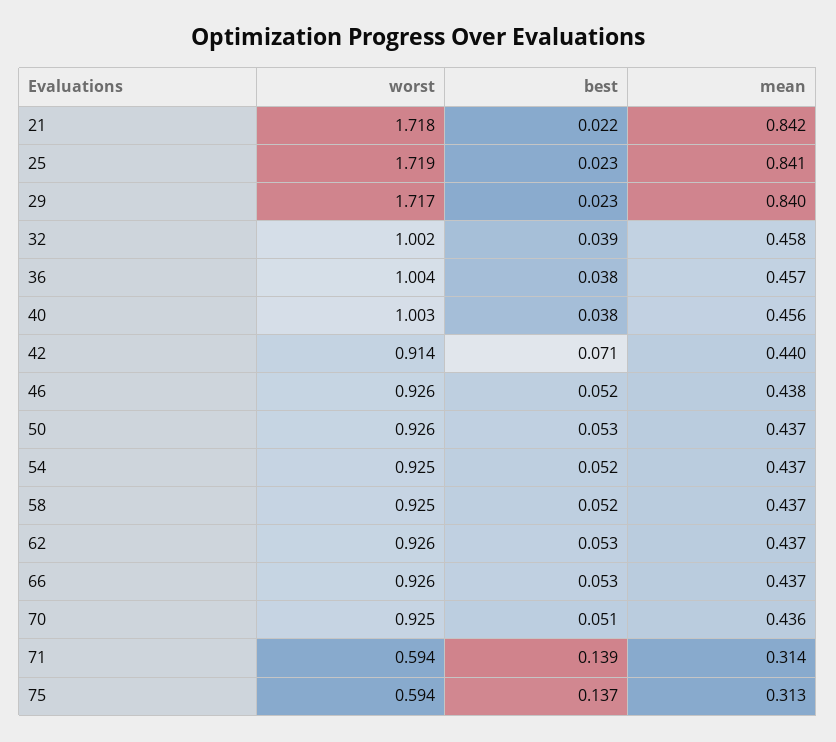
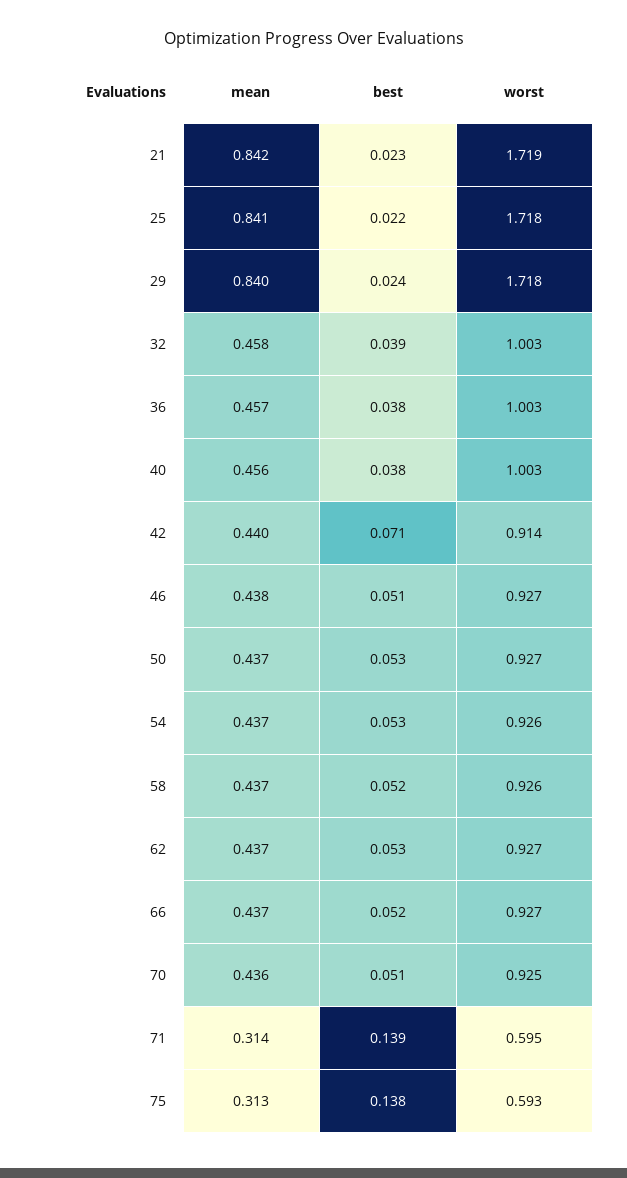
worst, 21: 1.718 -> 1.719
best, 21: 0.022 -> 0.023
worst, 25: 1.719 -> 1.718
best, 25: 0.023 -> 0.022
worst, 29: 1.717 -> 1.718
best, 29: 0.023 -> 0.024
worst, 32: 1.002 -> 1.003
worst, 36: 1.004 -> 1.003
worst, 46: 0.926 -> 0.927
best, 46: 0.052 -> 0.051
worst, 50: 0.926 -> 0.927
worst, 54: 0.925 -> 0.926
best, 54: 0.052 -> 0.053
worst, 58: 0.925 -> 0.926
worst, 62: 0.926 -> 0.927
worst, 66: 0.926 -> 0.927
best, 66: 0.053 -> 0.052
worst, 71: 0.594 -> 0.595
worst, 75: 0.594 -> 0.593
best, 75: 0.137 -> 0.138

